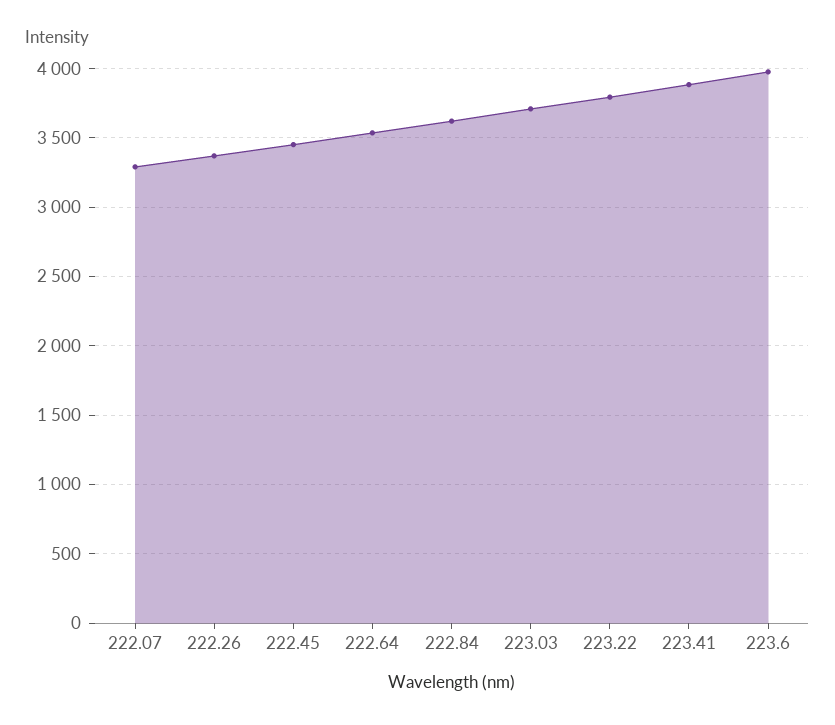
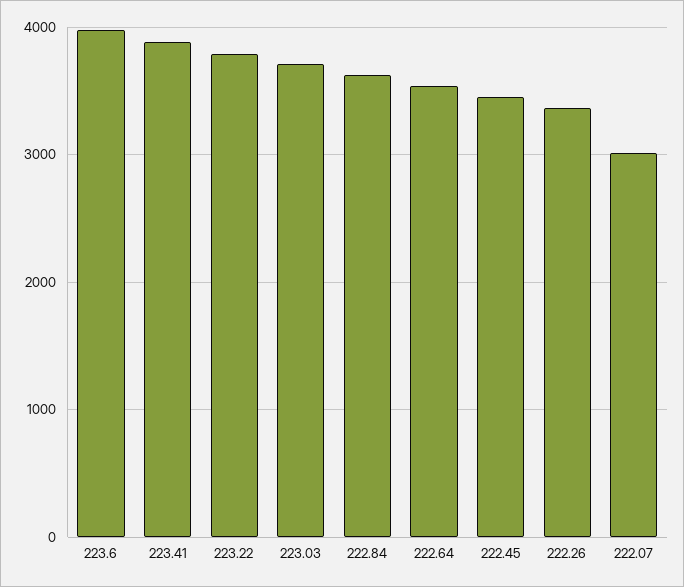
222.07: 3300 -> 3000

